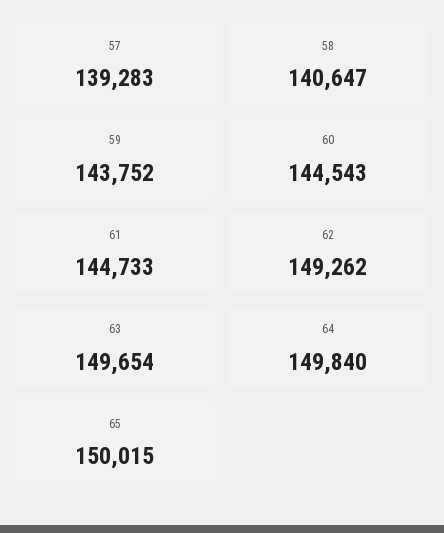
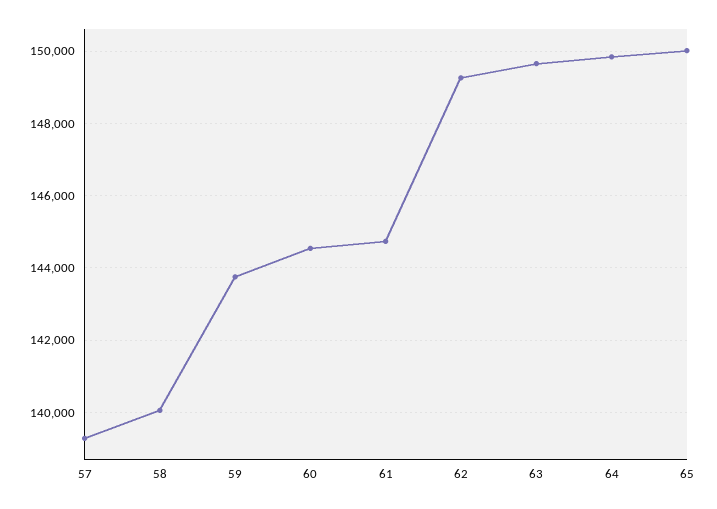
58: 140647 -> 140000

